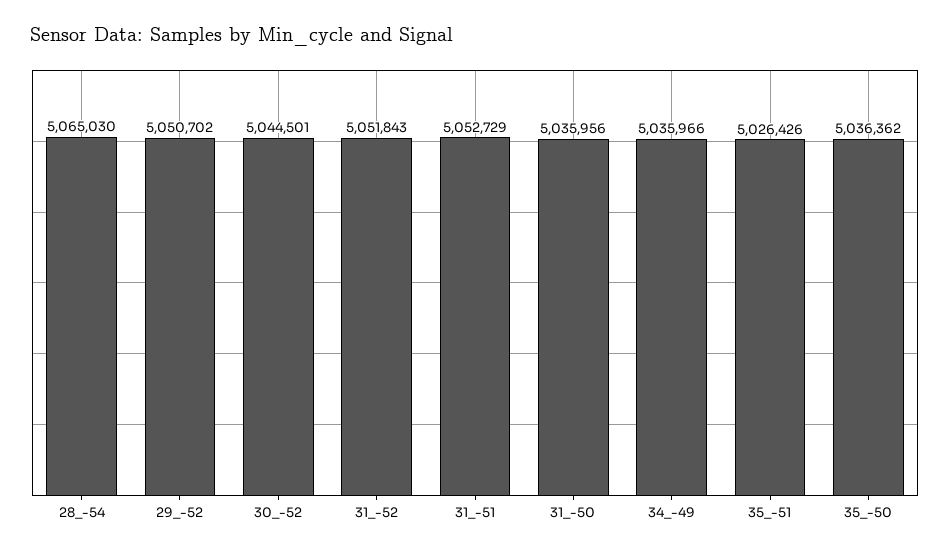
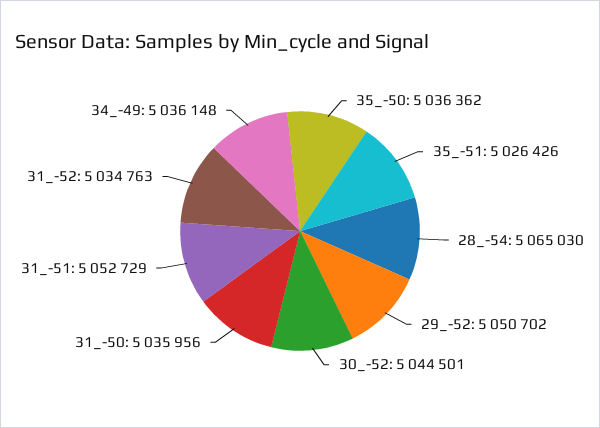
31_-52: 5051843 -> 5034763
34_-49: 5035966 -> 5036148

